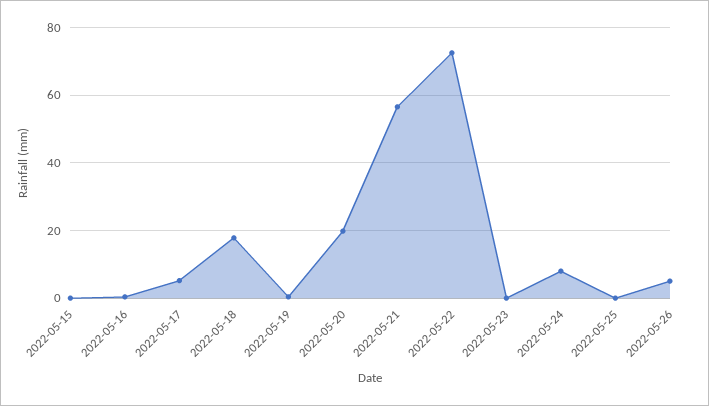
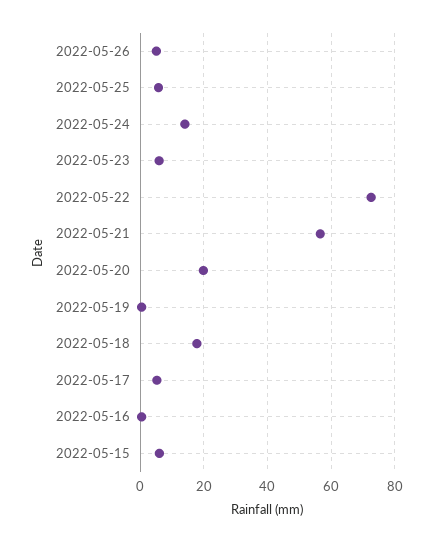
2022-05-15: 0 -> 6
2022-05-23: 0 -> 6
2022-05-24: 8 -> 14
2022-05-25: 0 -> 6

